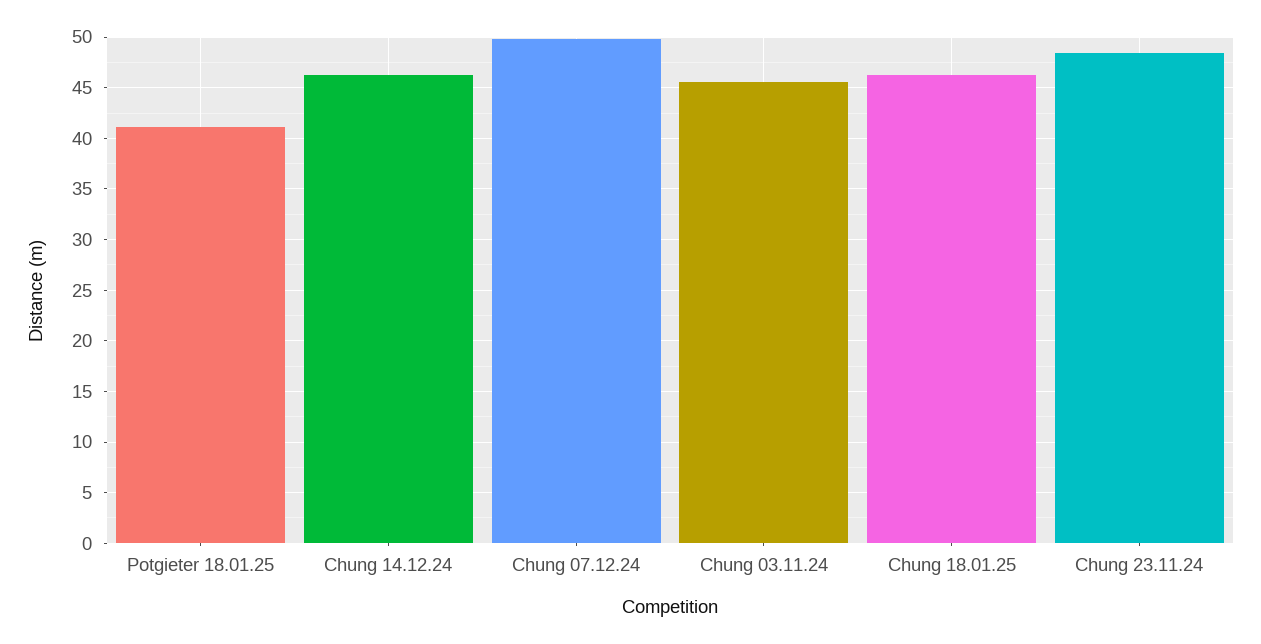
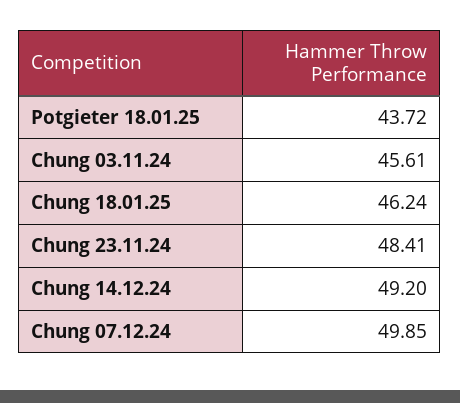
Potgieter 18.01.25: 41 -> 43.72
Chung 14.12.24: 46 -> 49.2

